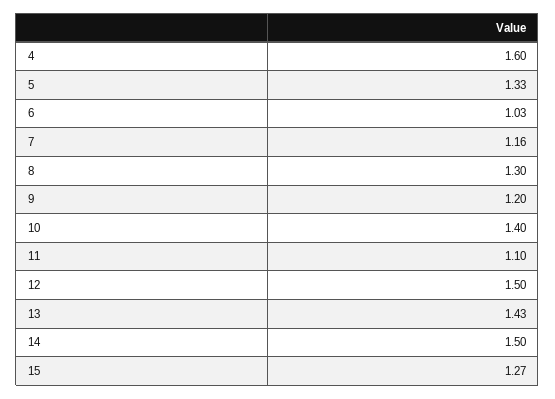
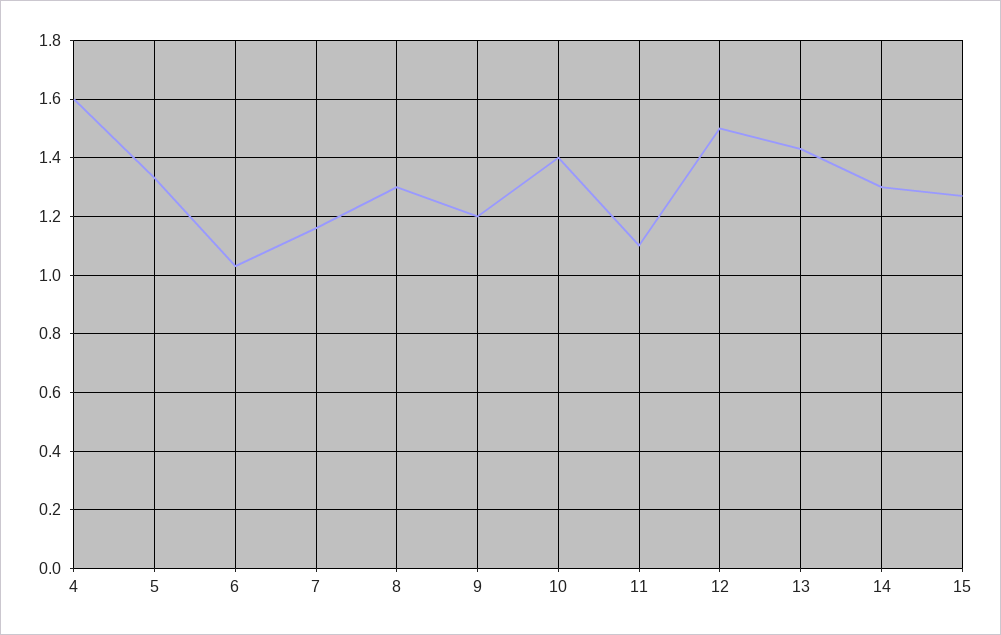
14: 1.5 -> 1.3

